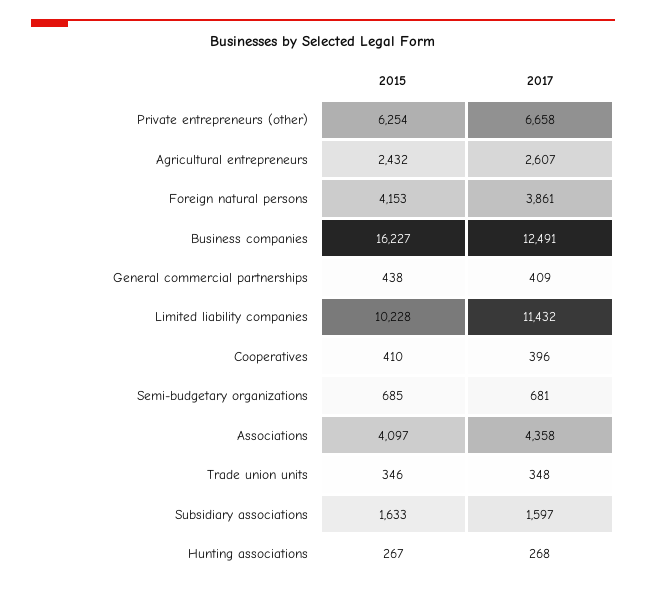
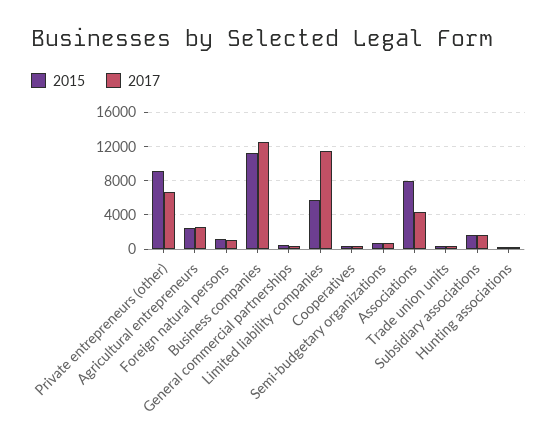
2015, Private entrepreneurs (other): 6254 -> 9000
2015, Foreign natural persons: 4153 -> 1000
2017, Foreign natural persons: 3861 -> 1000
2015, Business companies: 16227 -> 11000
2015, Limited liability companies: 10228 -> 6000
2015, Associations: 4097 -> 8000

